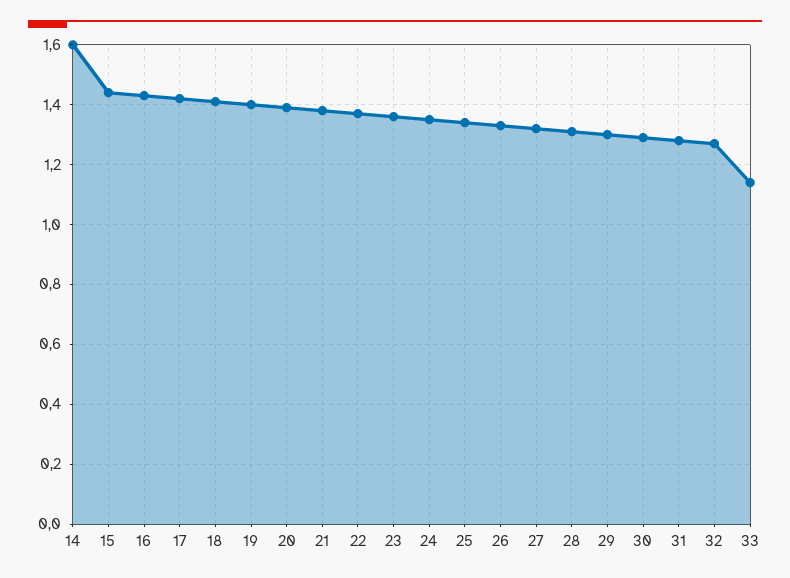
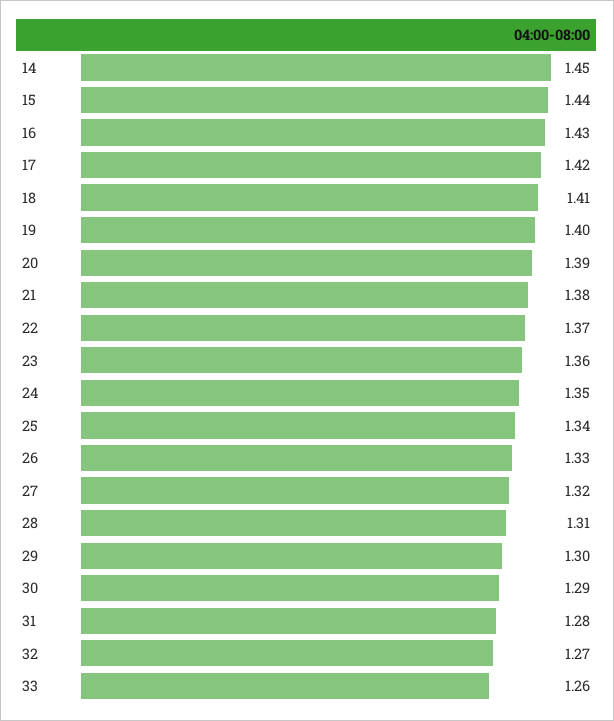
14: 1.6 -> 1.45
33: 1.15 -> 1.26

